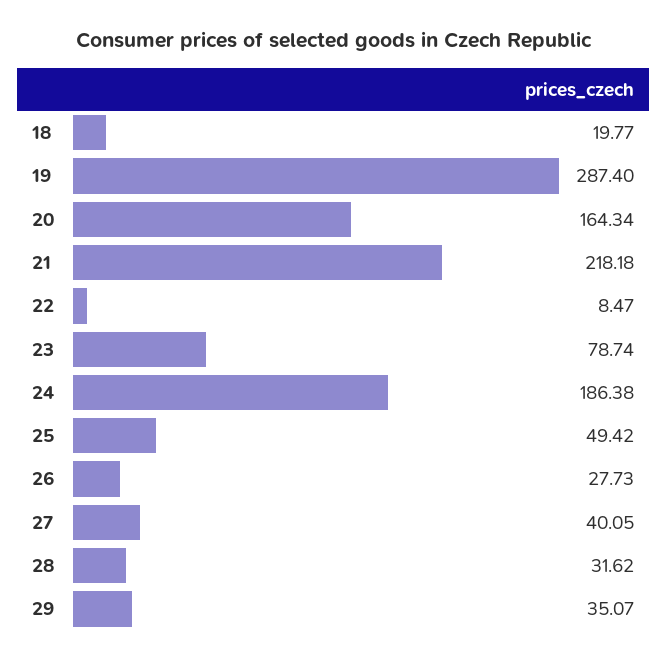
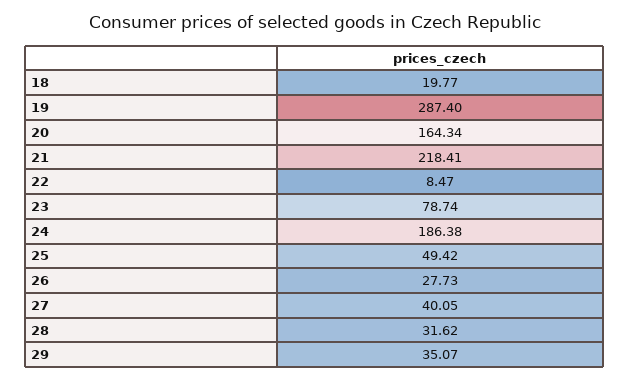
21: 218.18 -> 218.41

